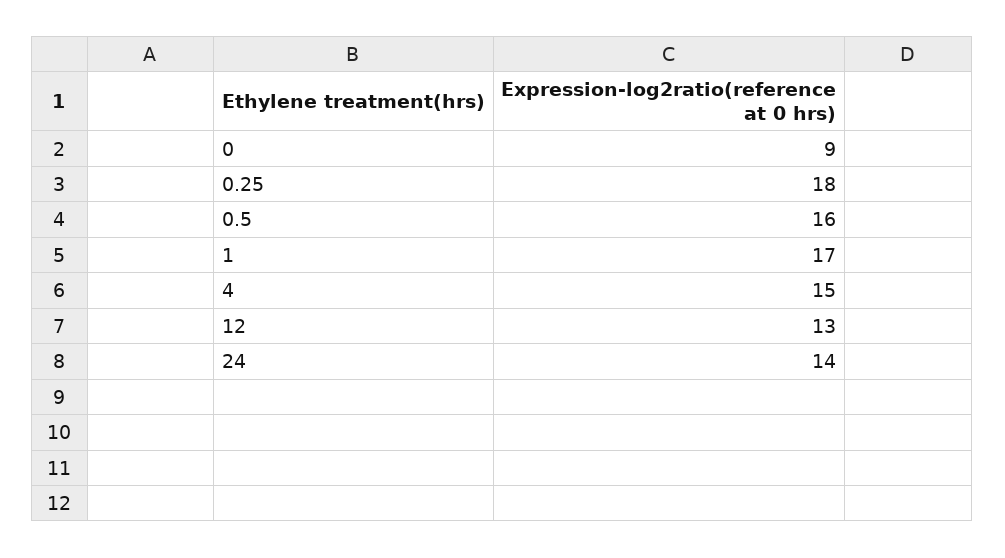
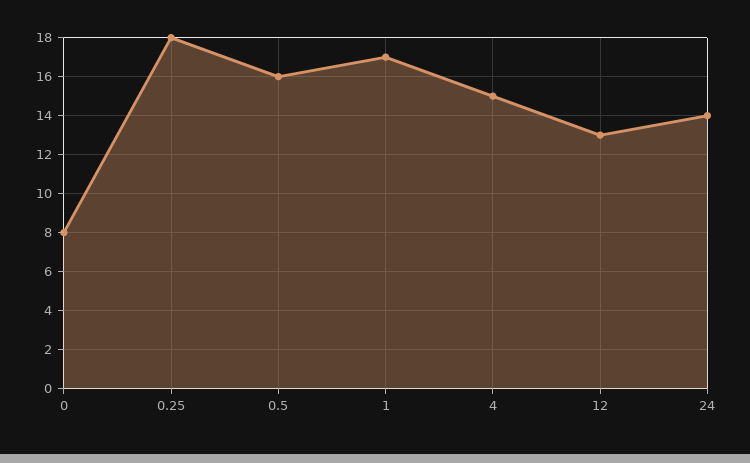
0: 9 -> 8

